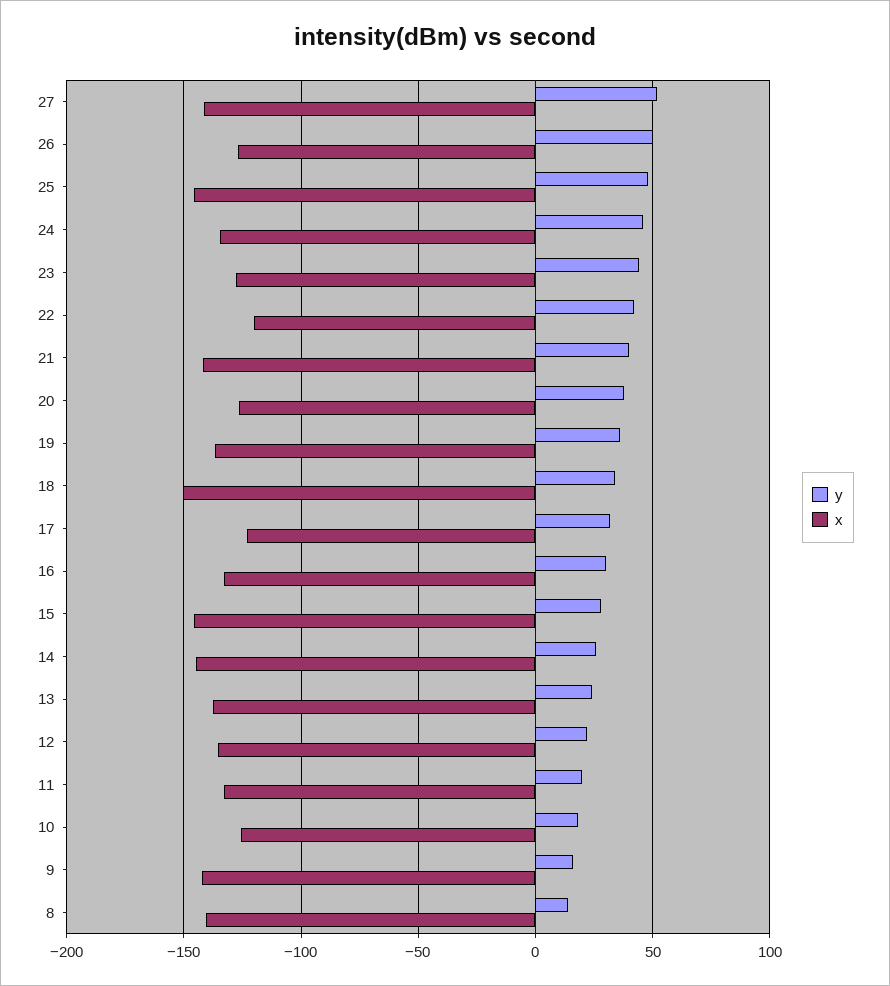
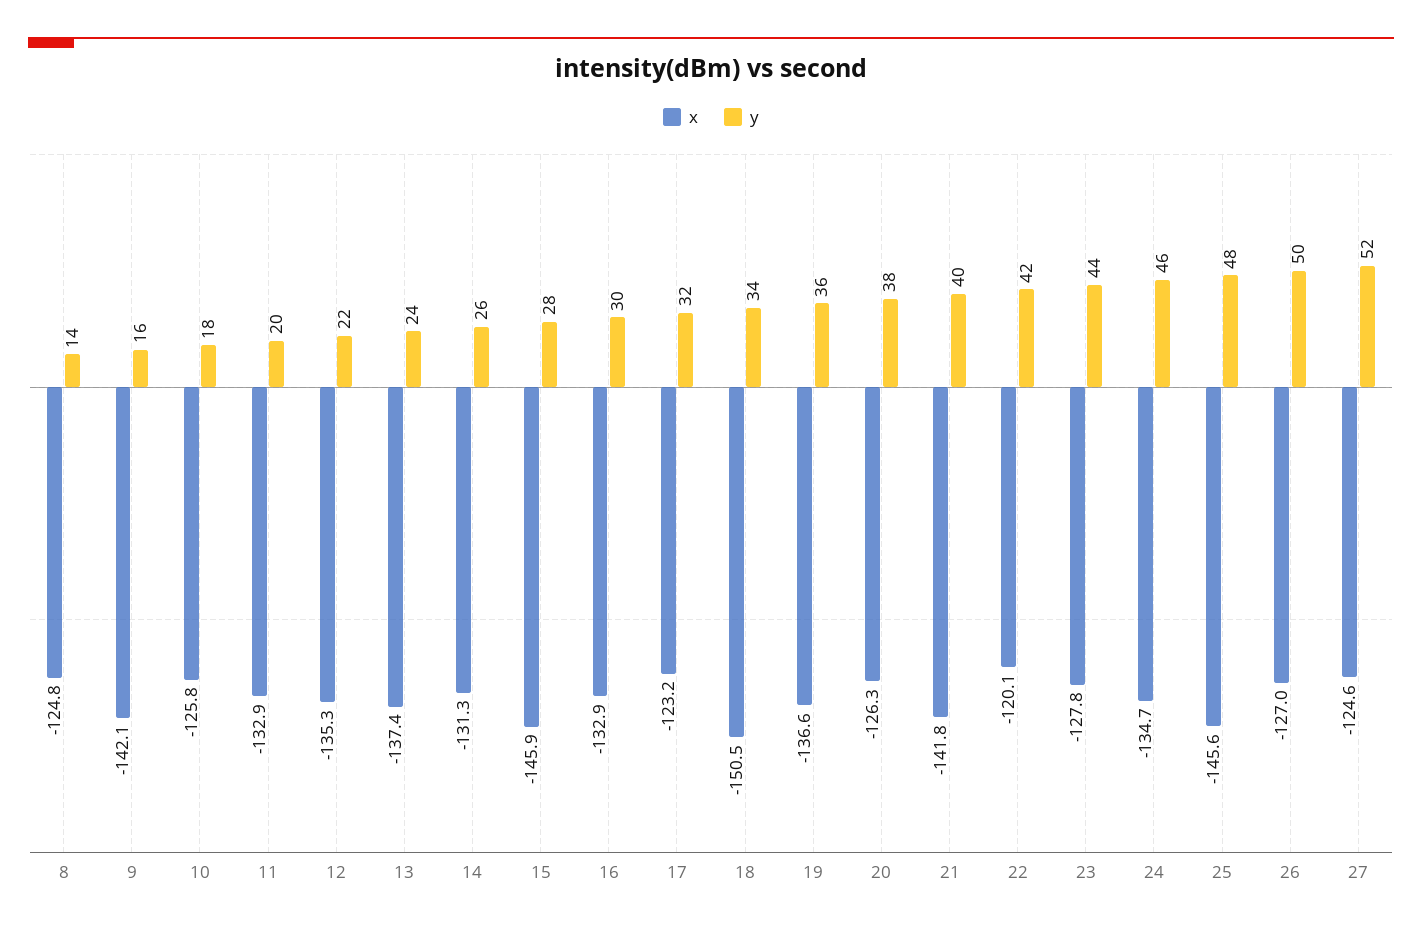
x, 27: -140 -> -124.6
x, 14: -145 -> -131.3
x, 8: -140 -> -124.8

